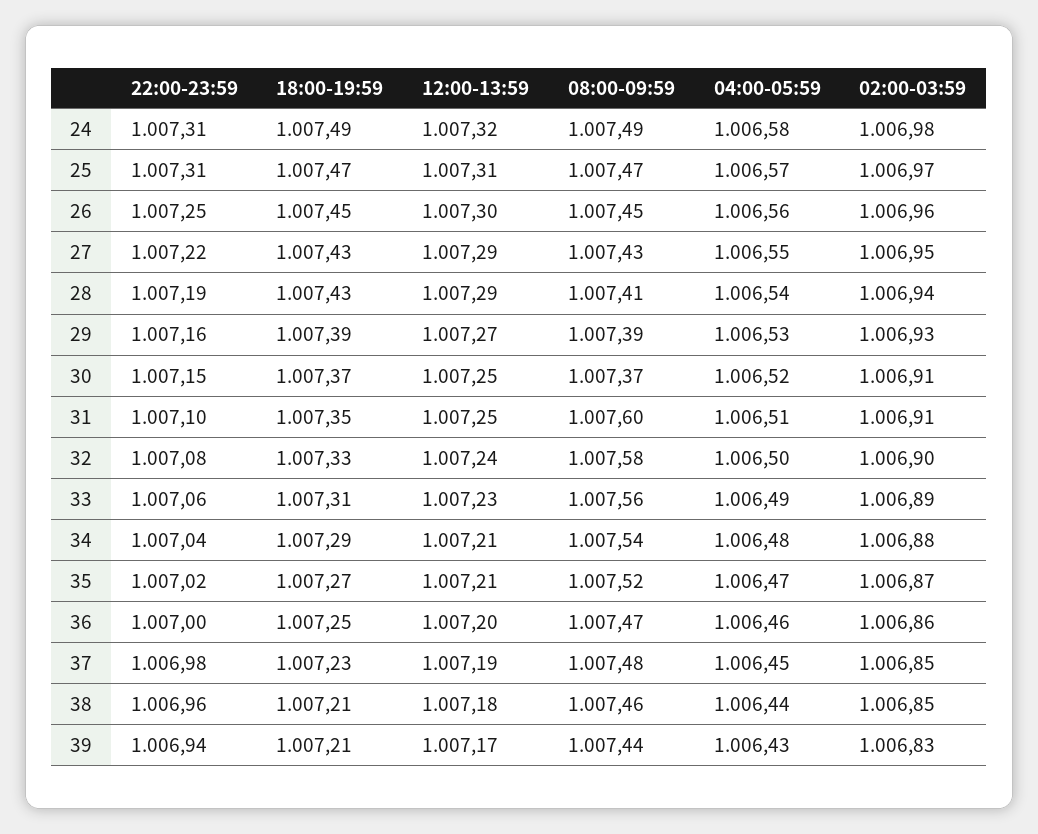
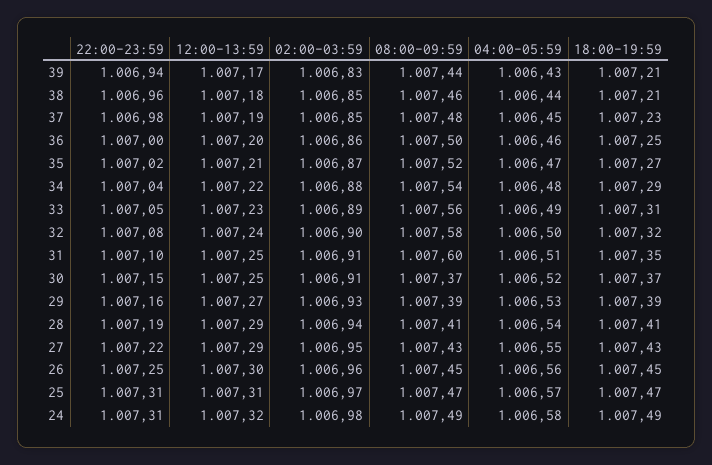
18:00-19:59, 28: 1007.43 -> 1007.41
18:00-19:59, 32: 1007.33 -> 1007.32
22:00-23:59, 33: 1007.06 -> 1007.05
12:00-13:59, 34: 1007.21 -> 1007.22
08:00-09:59, 36: 1007.47 -> 1007.5

